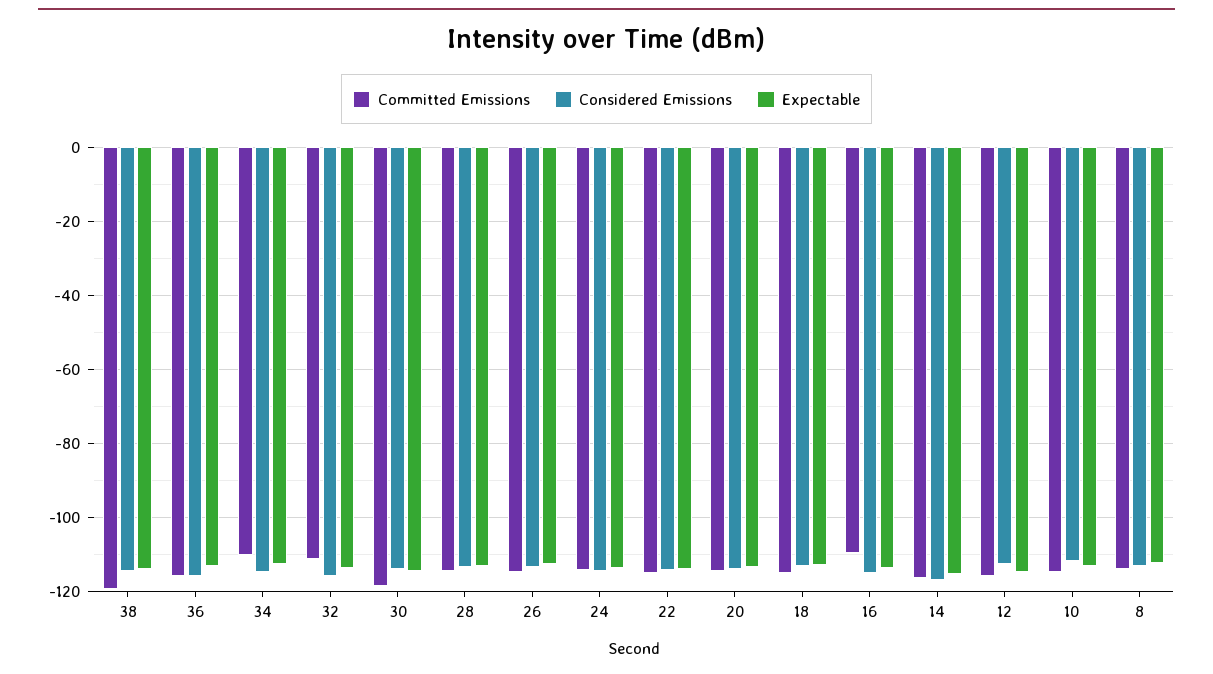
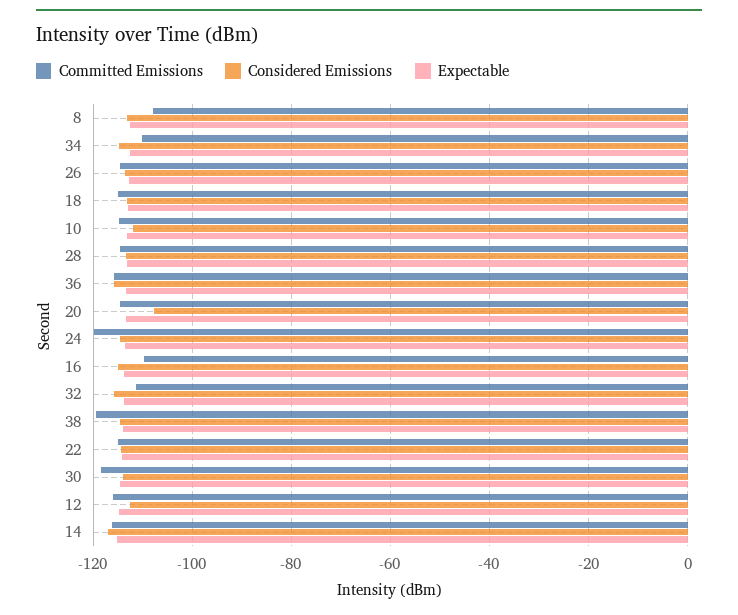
Committed Emissions, 24: -114 -> -120
Considered Emissions, 20: -114 -> -108
Committed Emissions, 8: -114 -> -108

